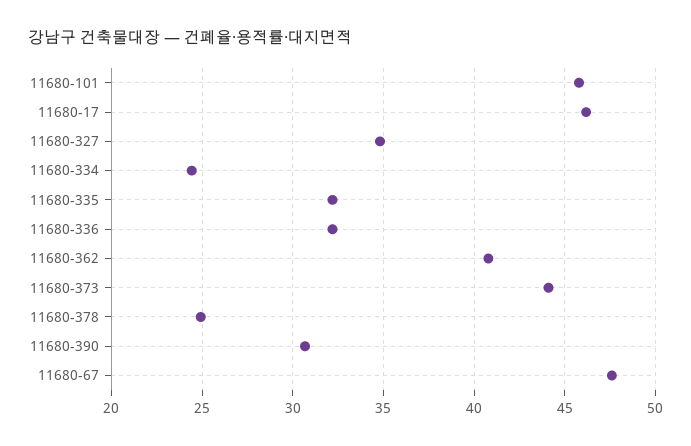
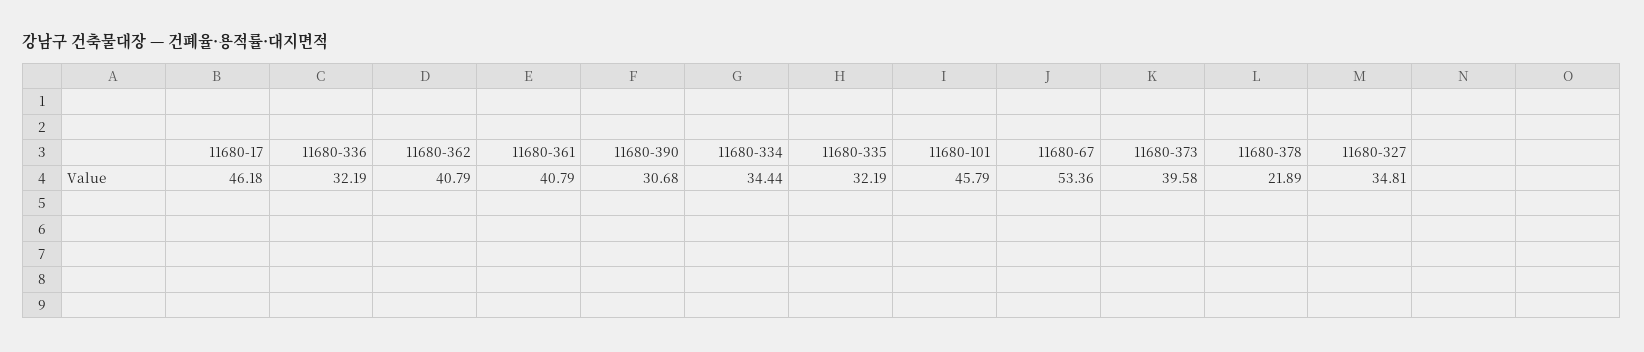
11680-334: 24.5 -> 34.44
11680-373: 44 -> 39.58
11680-378: 25 -> 21.89
11680-67: 47.5 -> 53.36
11680-361: none -> 40.79

